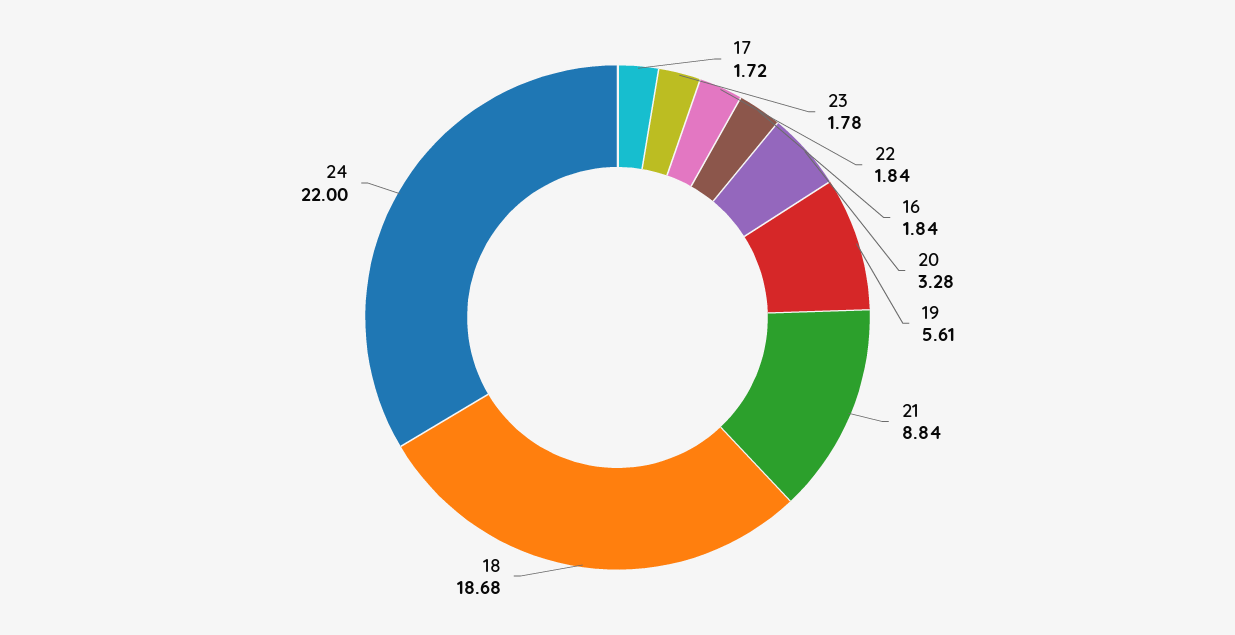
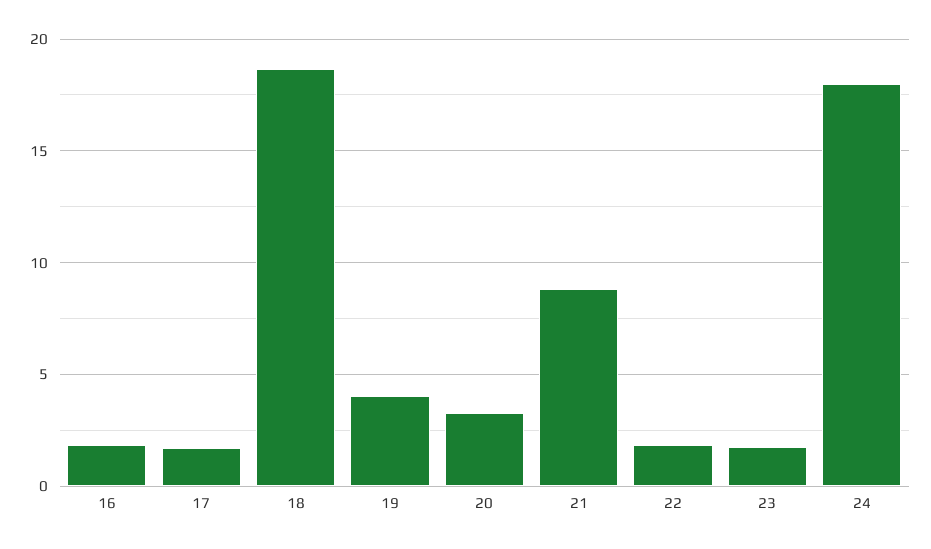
19: 5.61 -> 4
24: 22 -> 18

